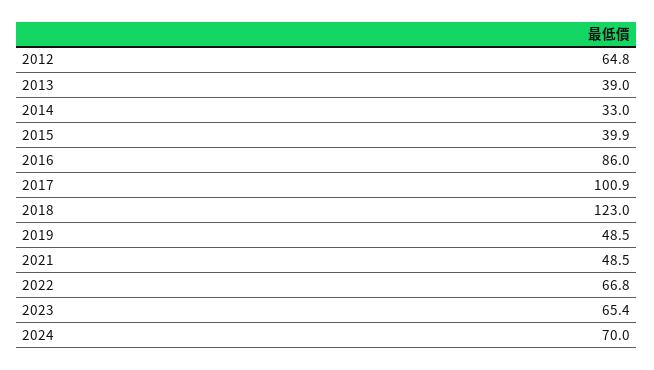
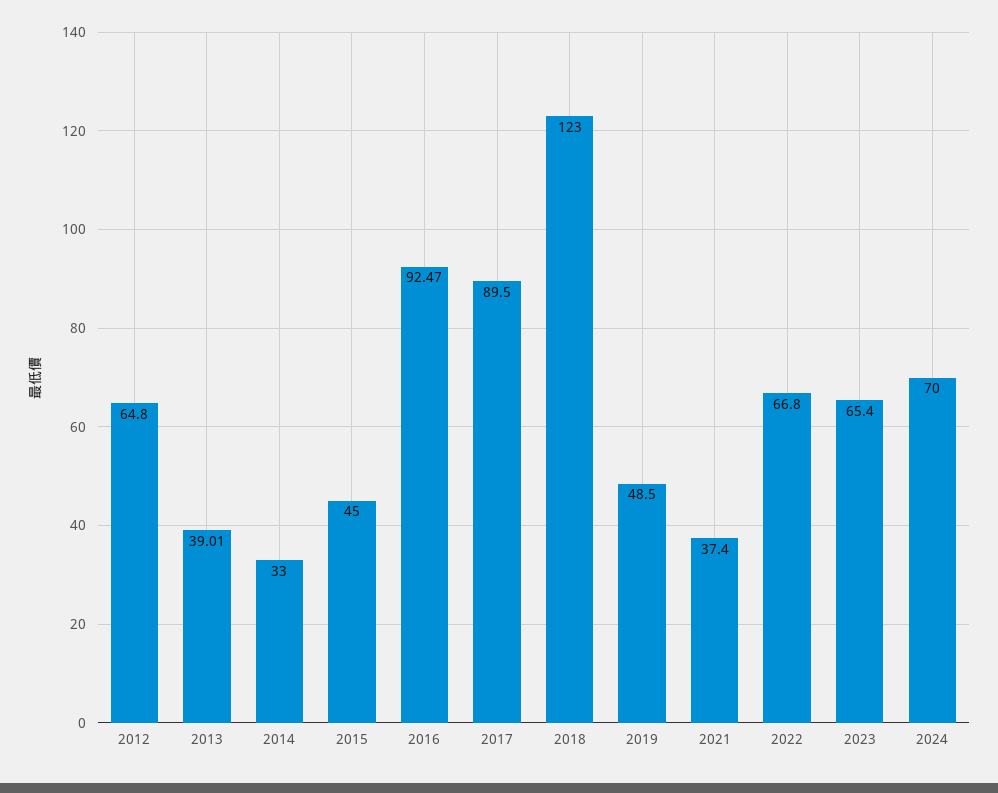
2015: 39.9 -> 45
2016: 86 -> 92.47
2017: 100.9 -> 89.5
2021: 48.5 -> 37.4

